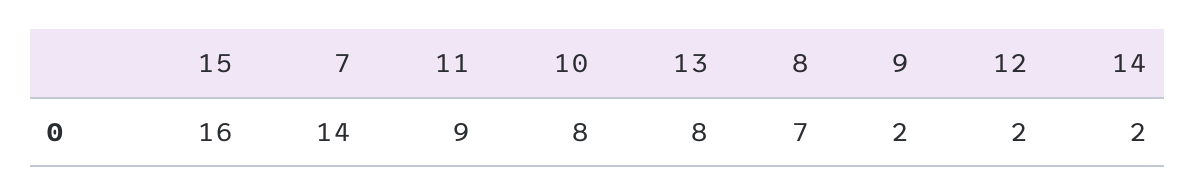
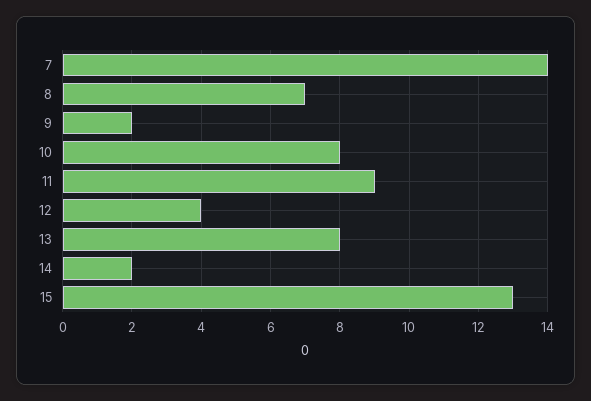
15: 16 -> 13
12: 2 -> 4

